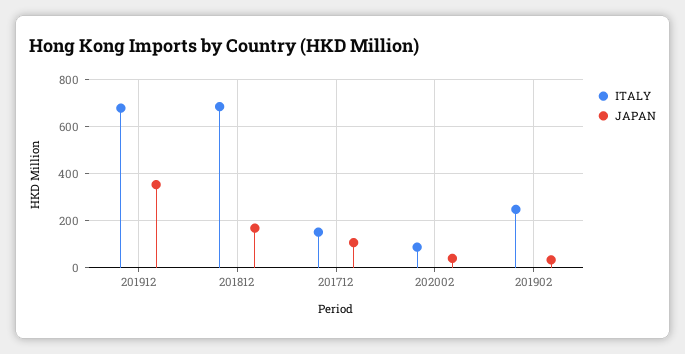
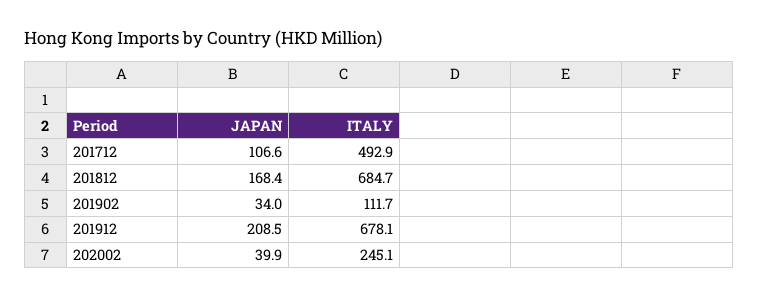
JAPAN, 201912: 350 -> 208.5
ITALY, 201712: 150 -> 492.9
ITALY, 202002: 100 -> 245.1
ITALY, 201902: 250 -> 111.7

